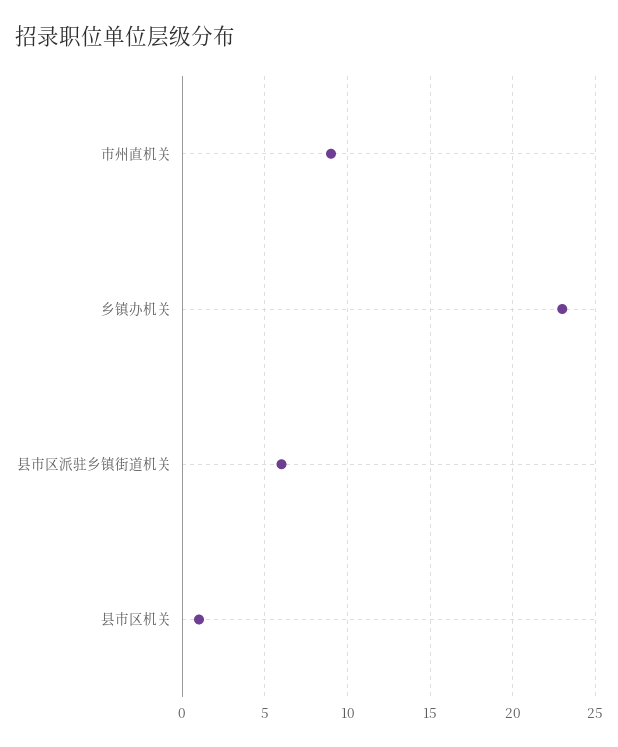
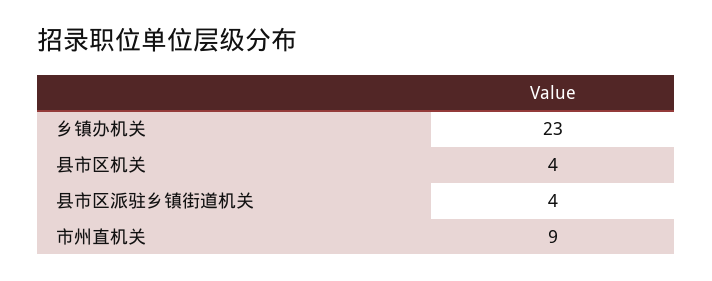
县市区派驻乡镇街道机关: 6 -> 4
县市区机关: 1 -> 4

